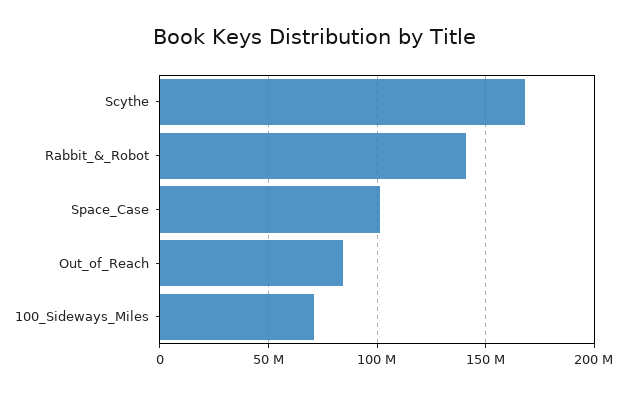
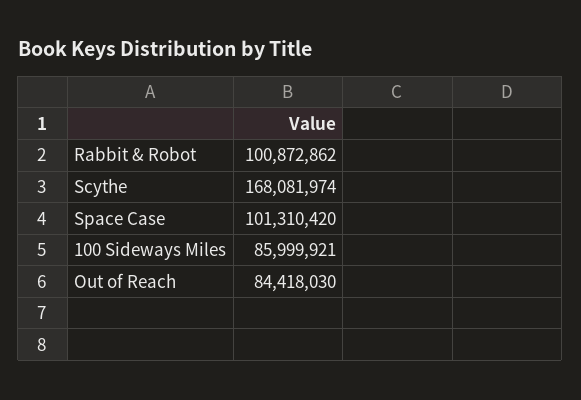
Rabbit_&_Robot: 140000000 -> 100872862
100_Sideways_Miles: 70000000 -> 85999921

